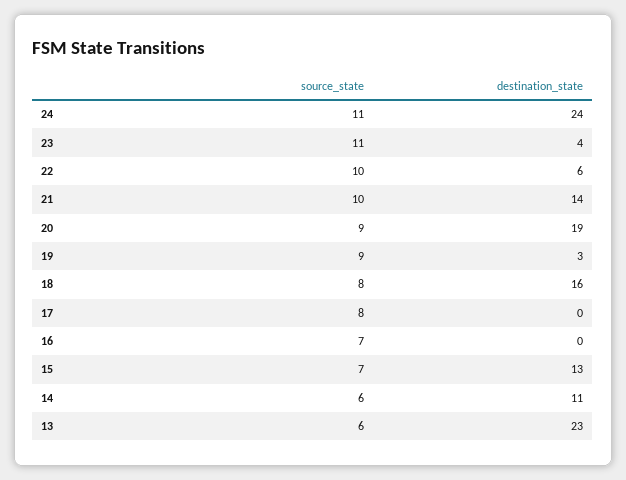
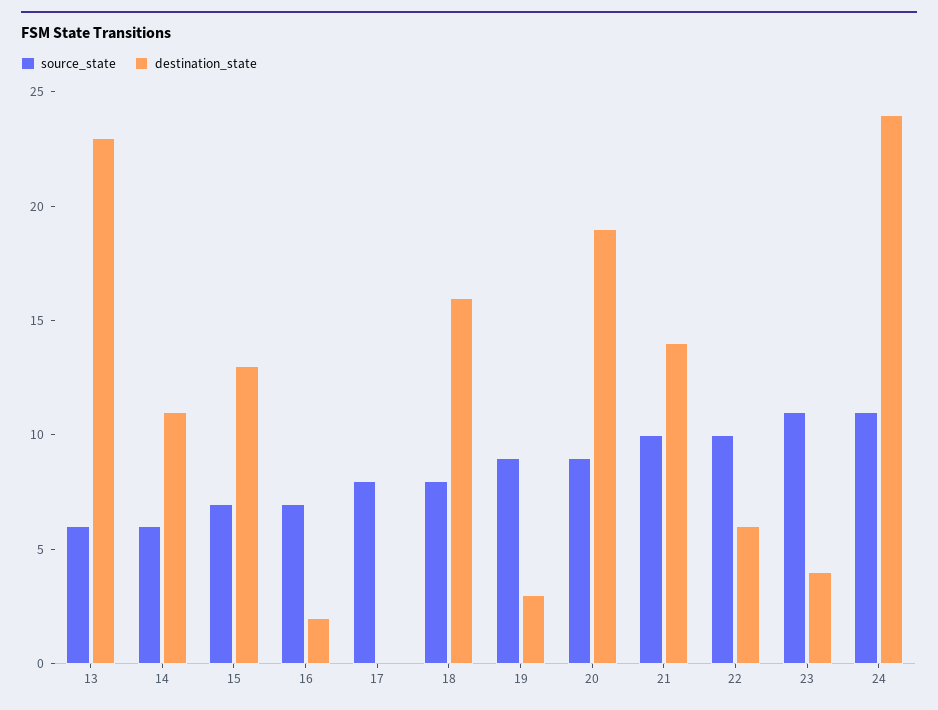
destination_state, 16: 0 -> 2

